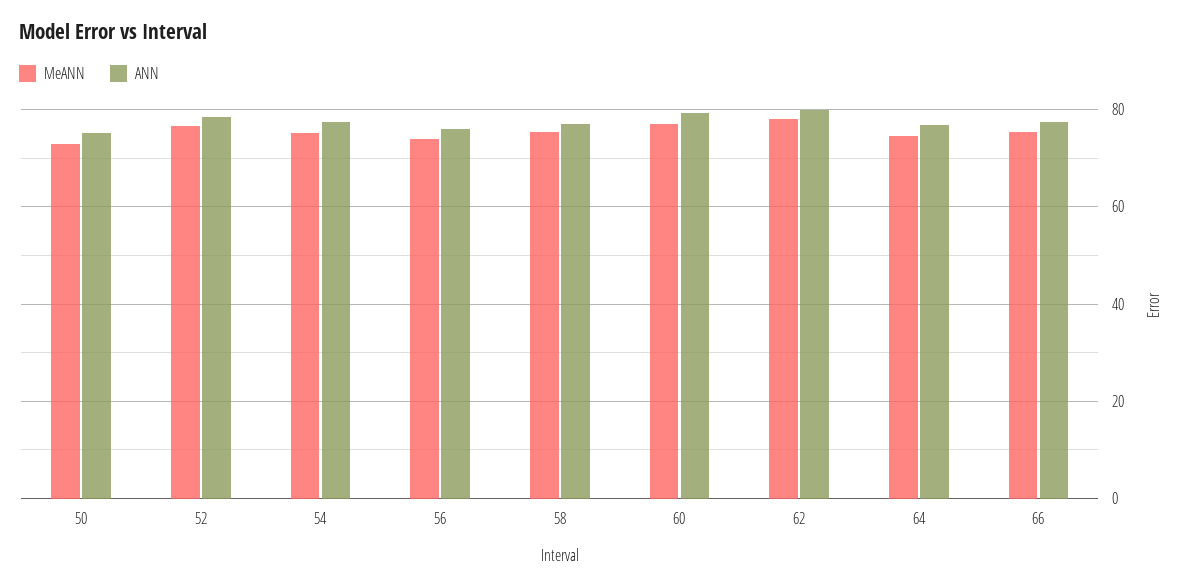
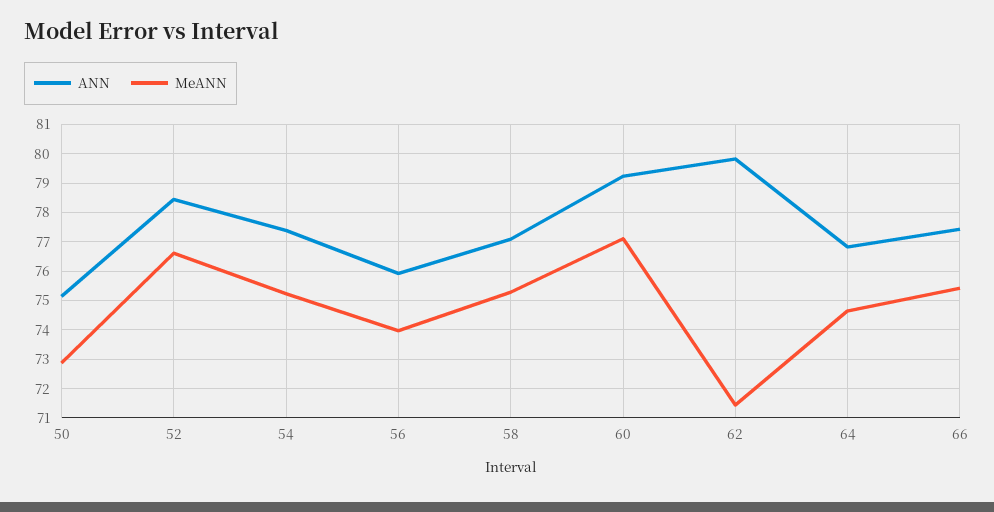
MeANN, 62: 78 -> 71.5

